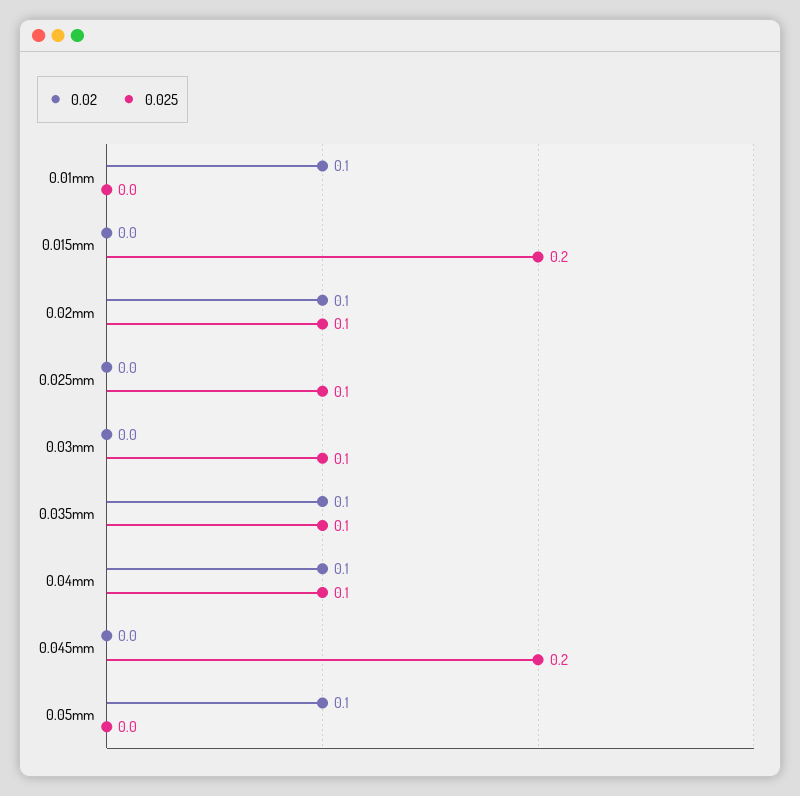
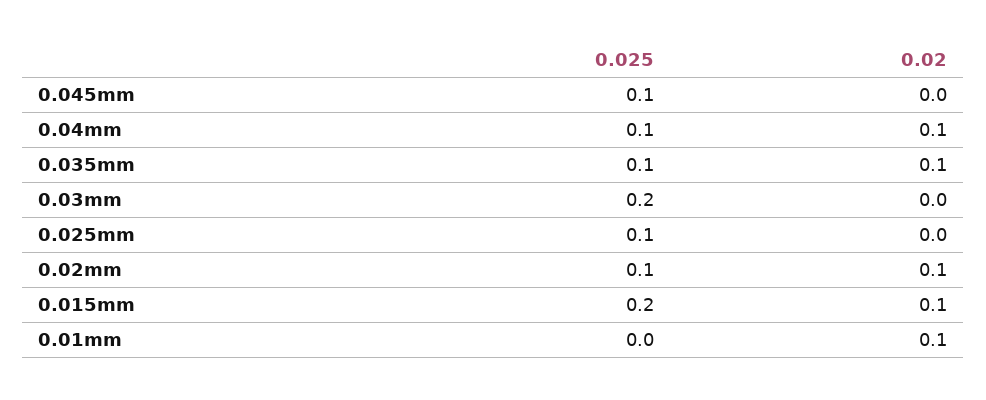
0.02, 0.015mm: 0 -> 0.1
0.025, 0.03mm: 0.1 -> 0.2
0.025, 0.045mm: 0.2 -> 0.1
0.02, 0.05mm: 0.1 -> none
0.025, 0.05mm: 0 -> none

